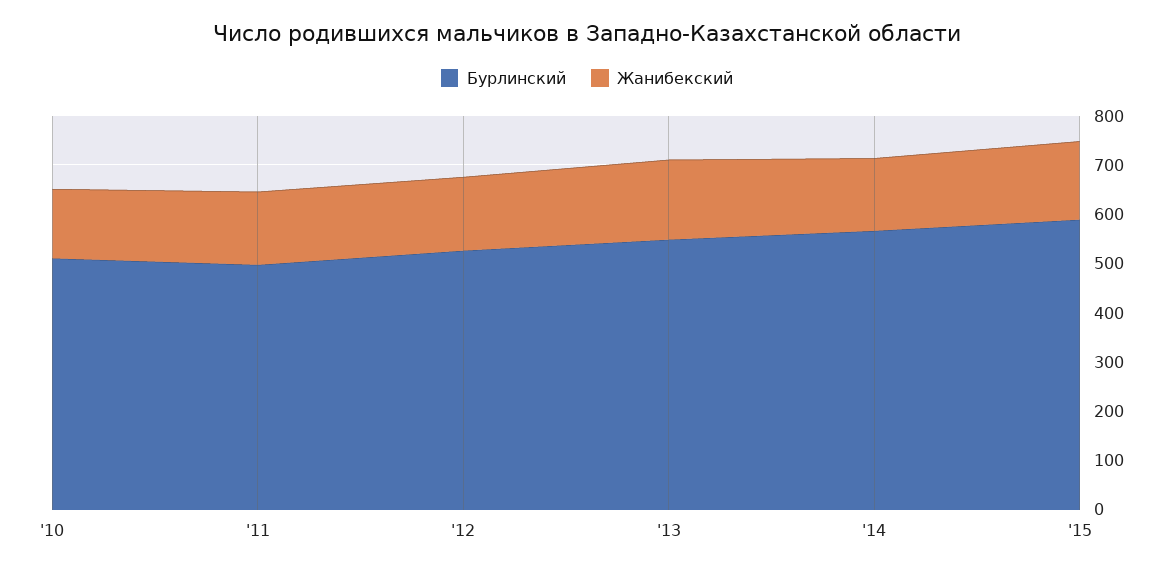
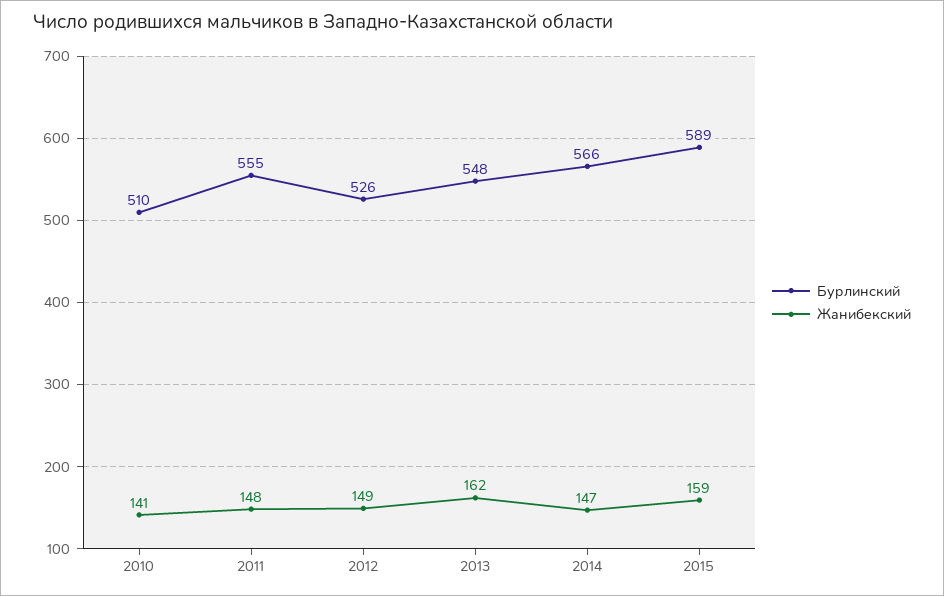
Бурлинский, '11: 500 -> 555

